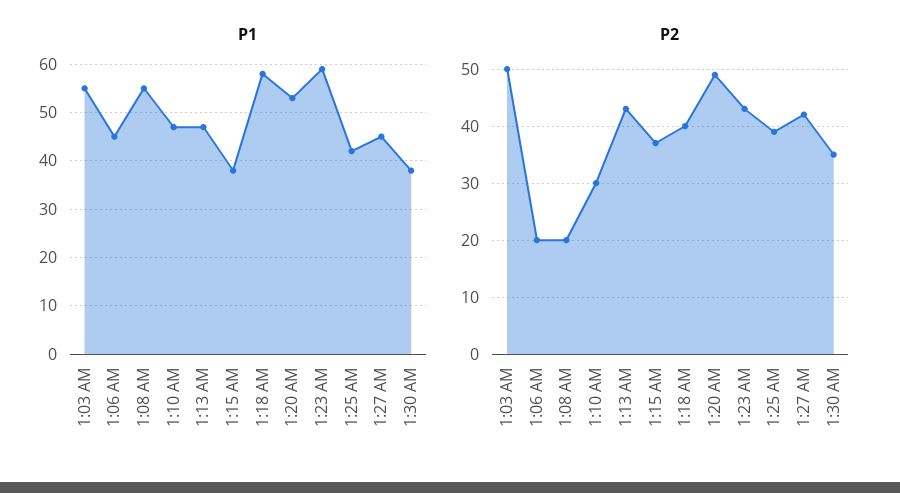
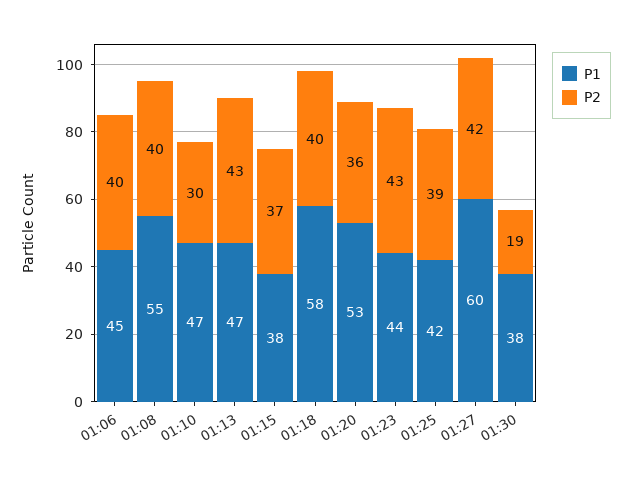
P1, 1:03 AM: 55 -> none
P1, 1:23 AM: 60 -> 44
P1, 1:27 AM: 45 -> 60
P2, 1:03 AM: 50 -> none
P2, 1:06 AM: 20 -> 40
P2, 1:08 AM: 20 -> 40
P2, 1:20 AM: 50 -> 36
P2, 1:30 AM: 35 -> 19

